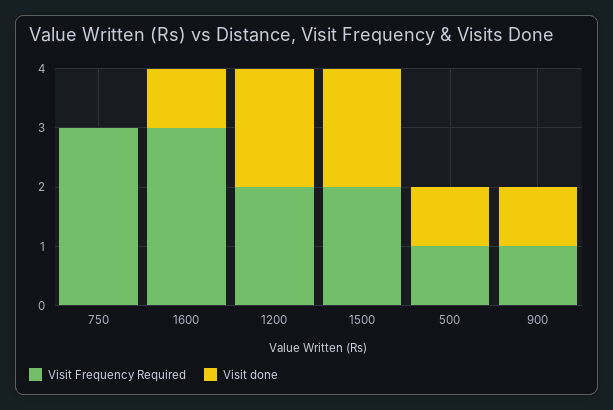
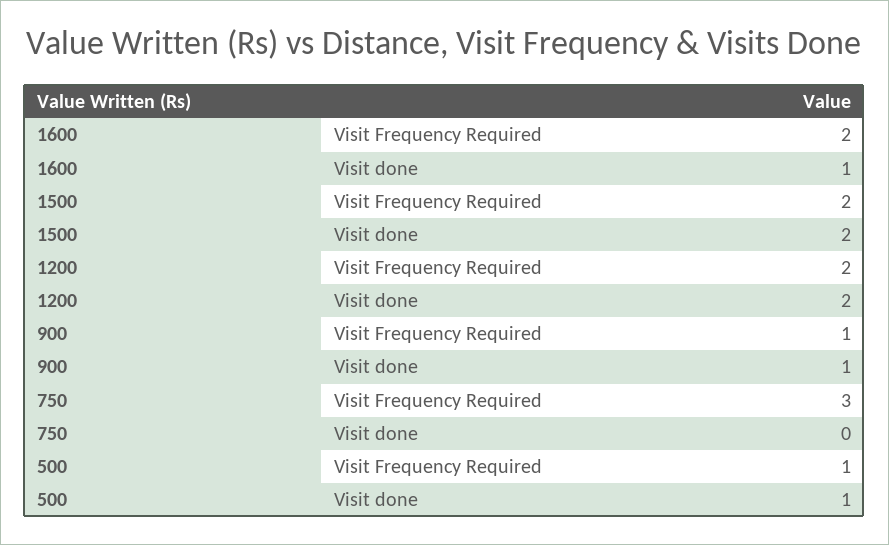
Visit Frequency Required, 1600: 3 -> 2

